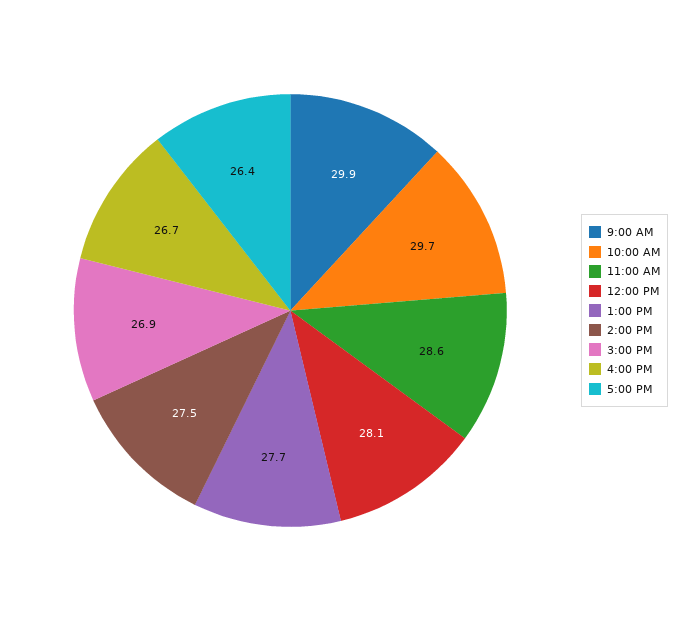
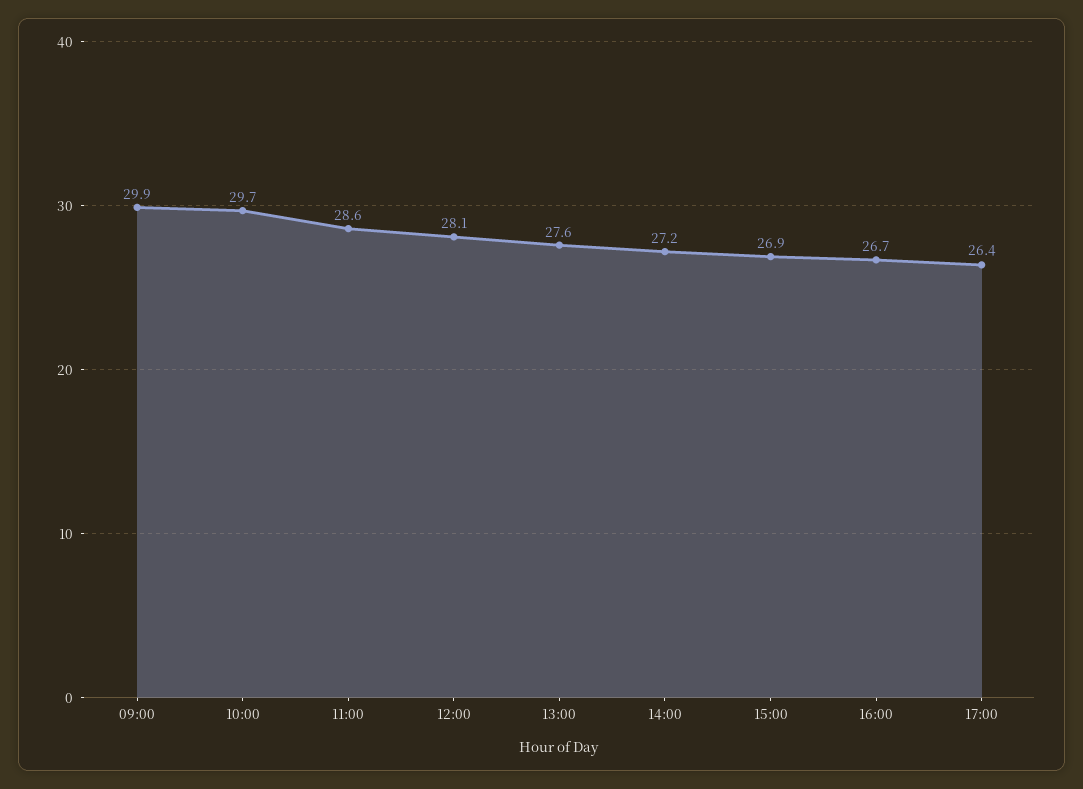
1:00 PM: 27.7 -> 27.6
2:00 PM: 27.5 -> 27.2

